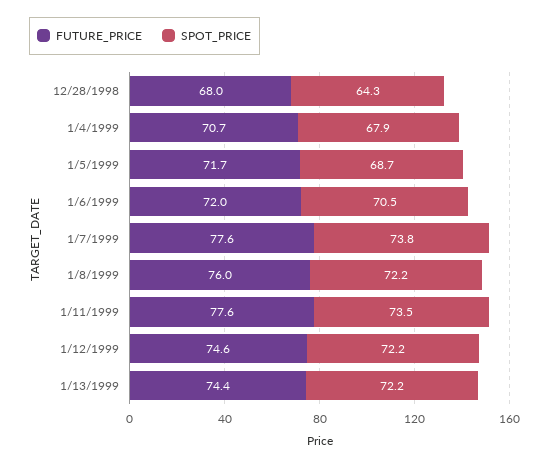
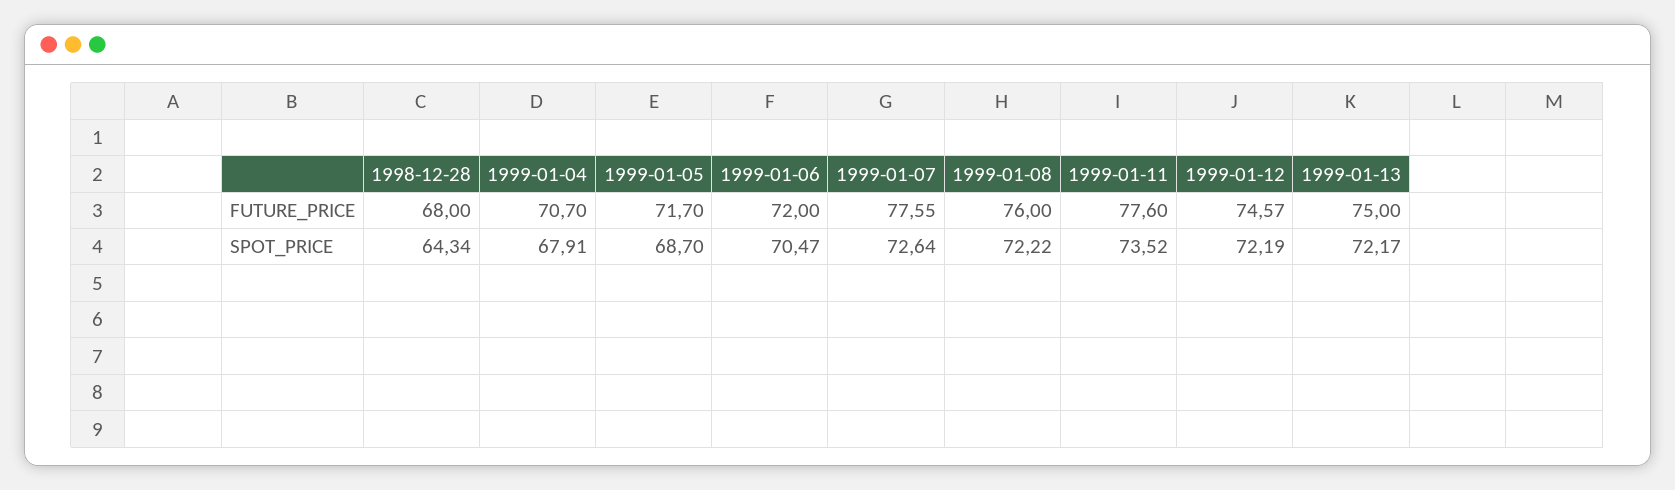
SPOT_PRICE, 1/7/1999: 73.8 -> 72.64
FUTURE_PRICE, 1/13/1999: 74.4 -> 75

